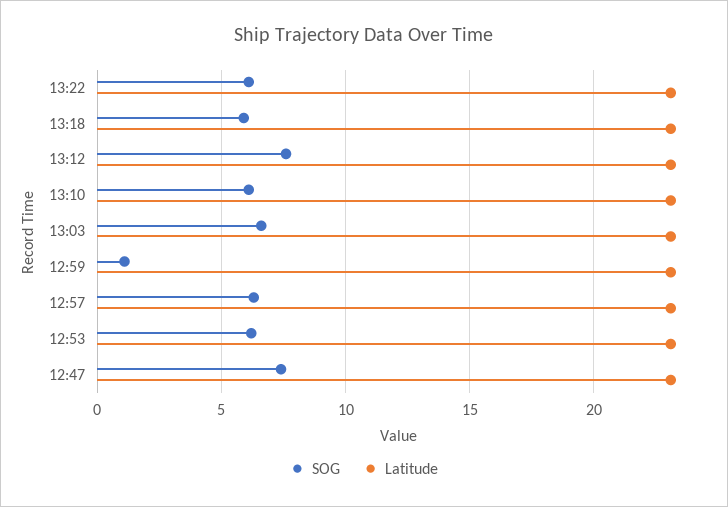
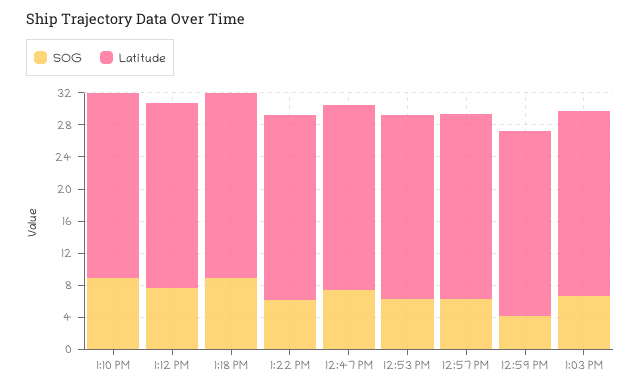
SOG, 13:18: 6 -> 9
SOG, 13:10: 6 -> 9
SOG, 12:59: 1 -> 4

